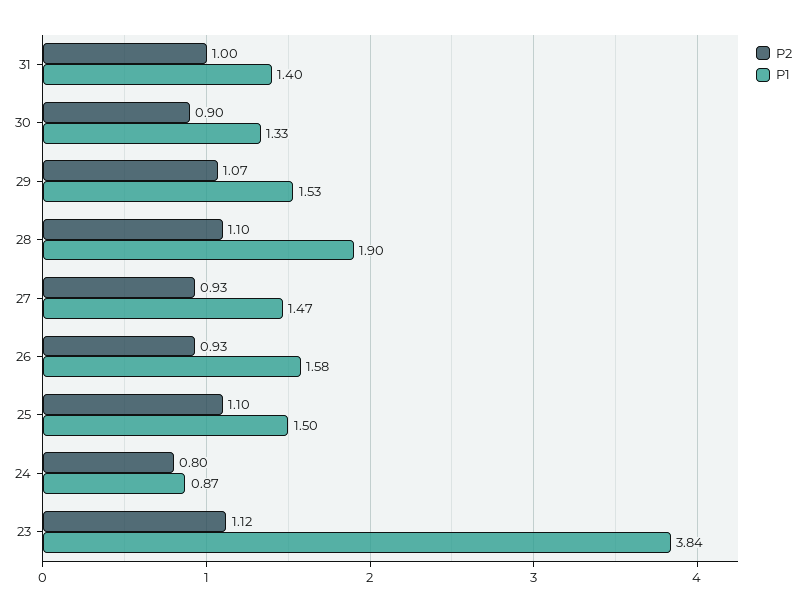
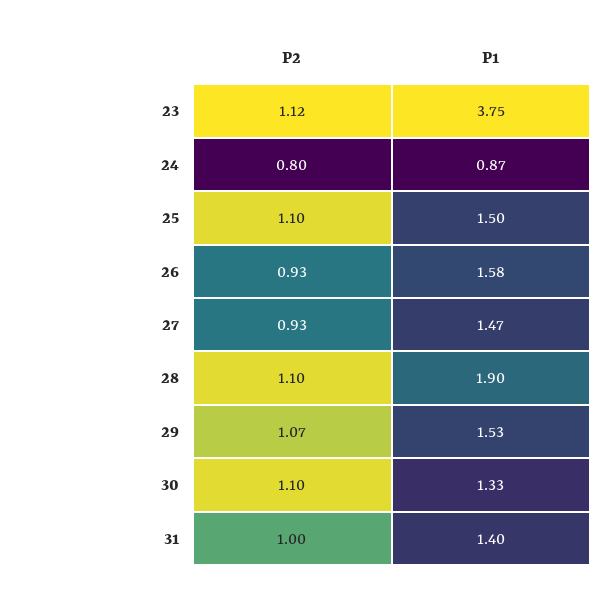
P2, 30: 0.9 -> 1.1
P1, 23: 3.84 -> 3.75

